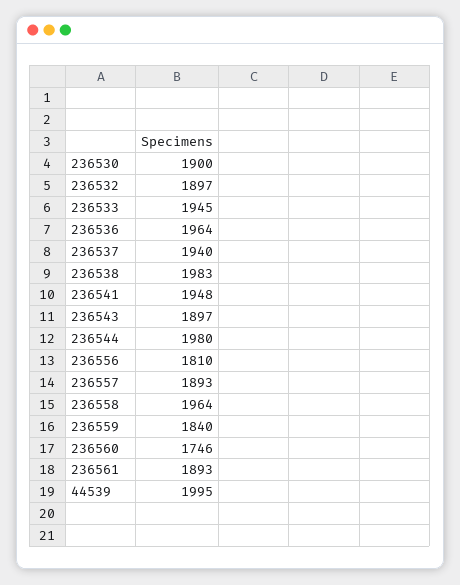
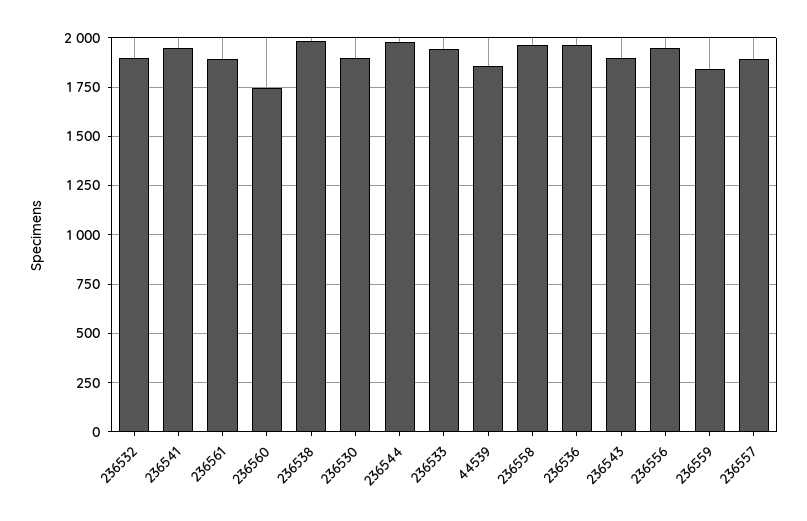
236537: 1940 -> none
236556: 1810 -> 1950
44539: 1995 -> 1850

